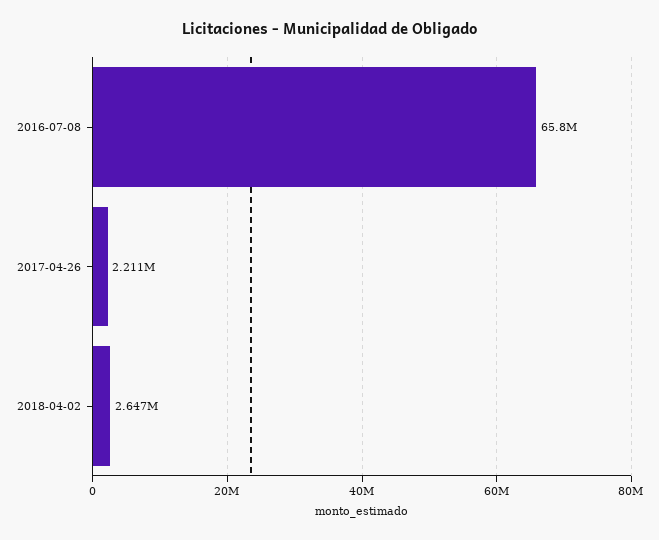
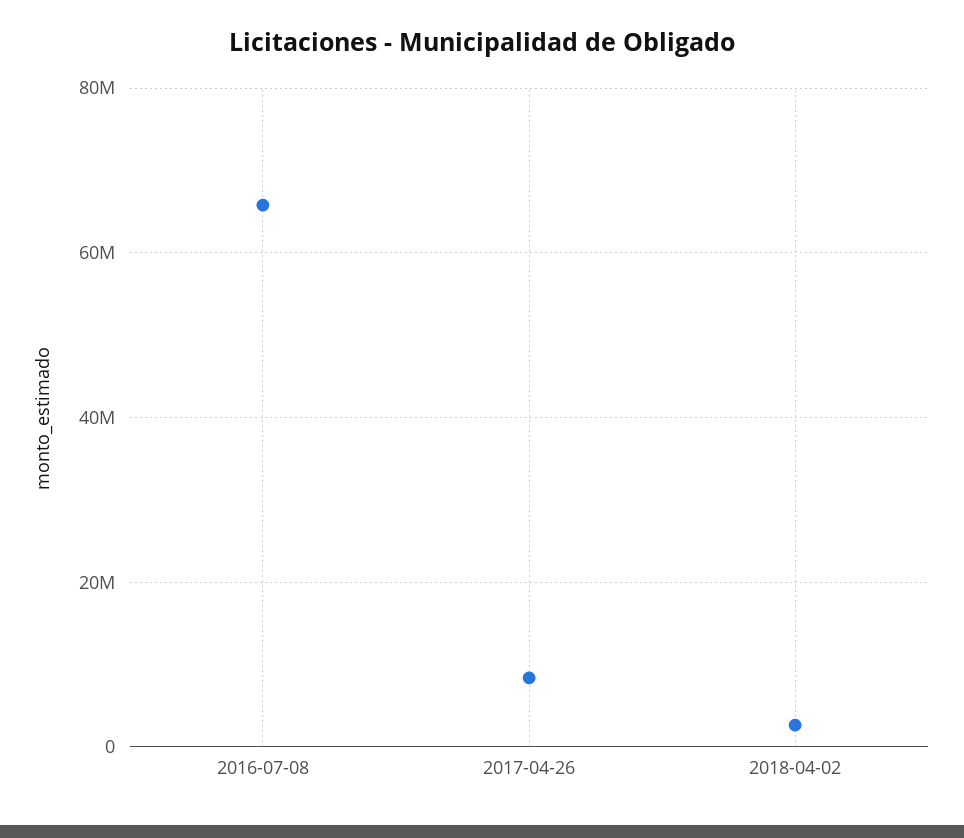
2017-04-26: 2211000 -> 8000000

